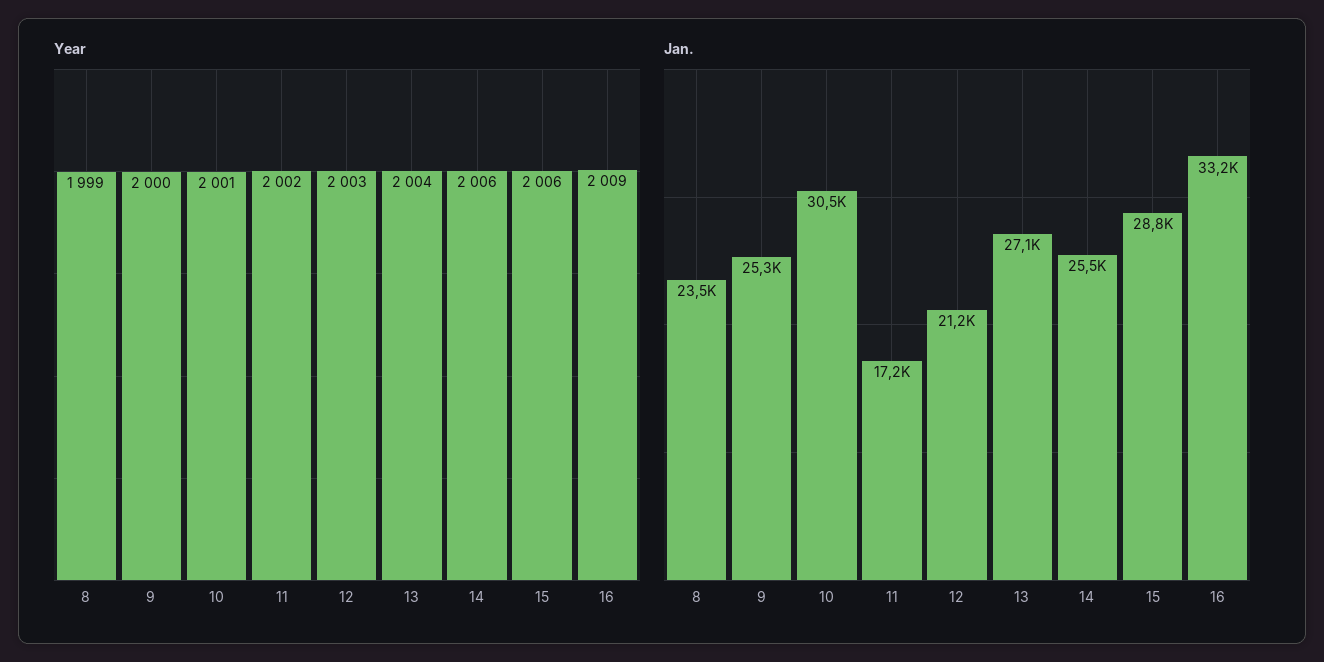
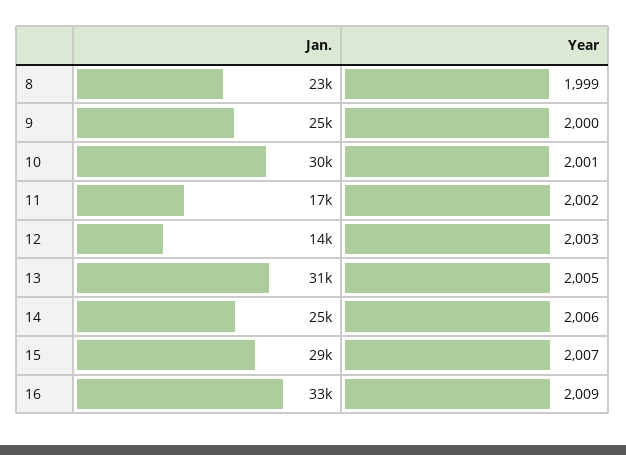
Year, 13: 2004 -> 2005
Year, 15: 2006 -> 2007
Jan., 12: 21200 -> 14000
Jan., 13: 27100 -> 31000

